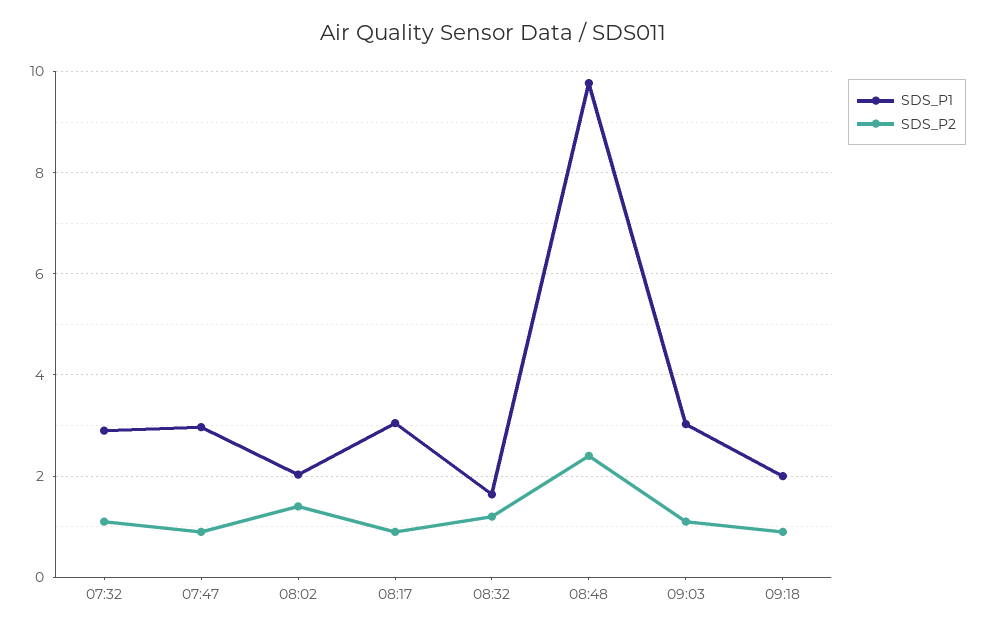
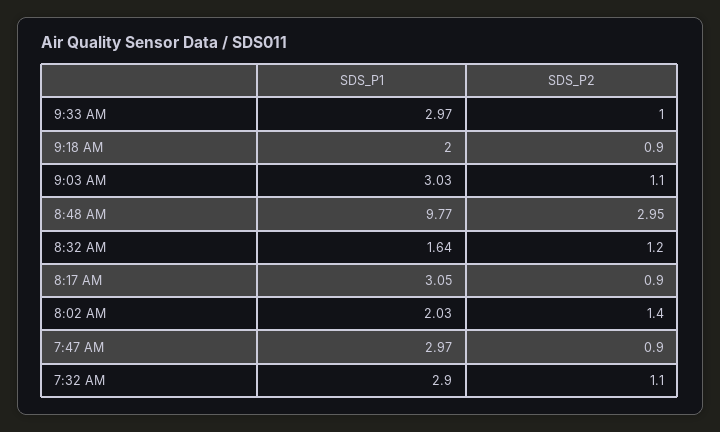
SDS_P2, 08:48: 2.4 -> 2.95
SDS_P1, 9:33 AM: none -> 2.97
SDS_P2, 9:33 AM: none -> 1

